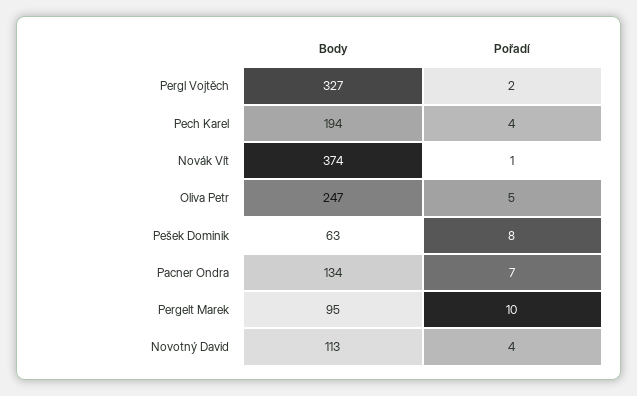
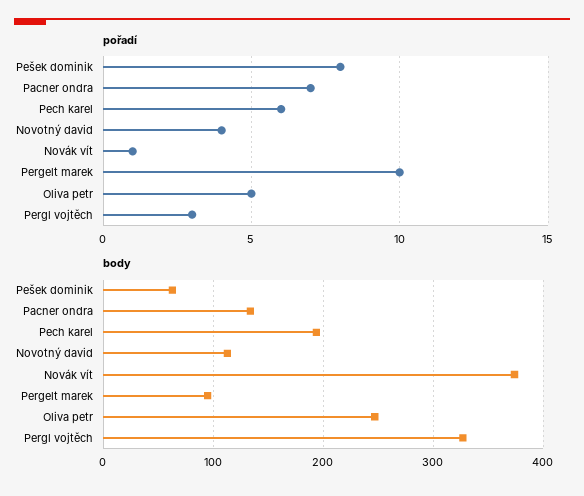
Pořadí, Pergl Vojtěch: 2 -> 3
Pořadí, Pech Karel: 4 -> 6

